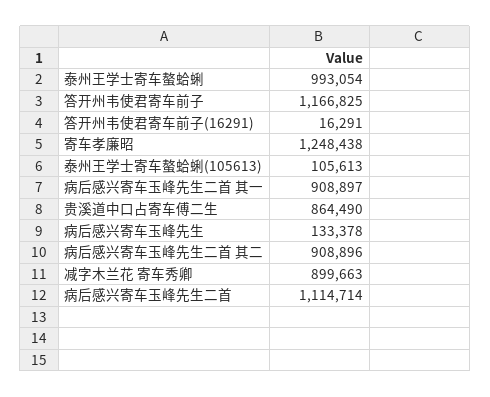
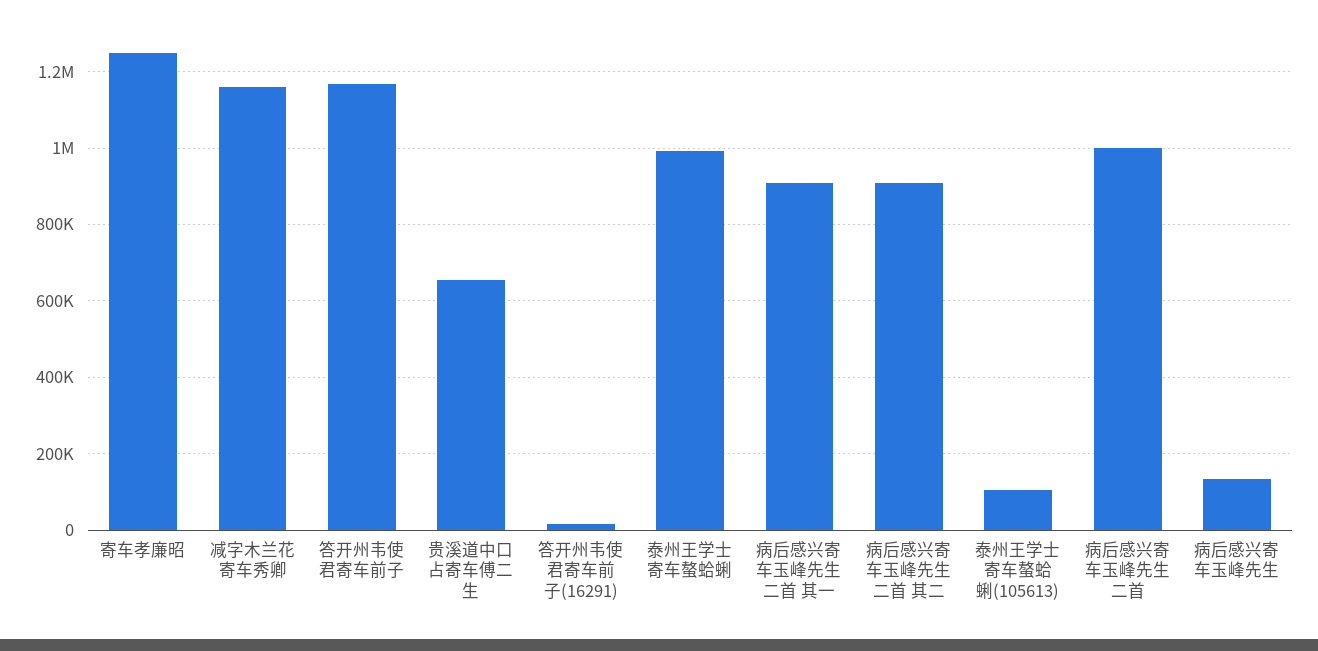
贵溪道中口占寄车傅二生: 864490 -> 660000
减字木兰花 寄车秀卿: 899663 -> 1160000
病后感兴寄车玉峰先生二首: 1114714 -> 1000000

